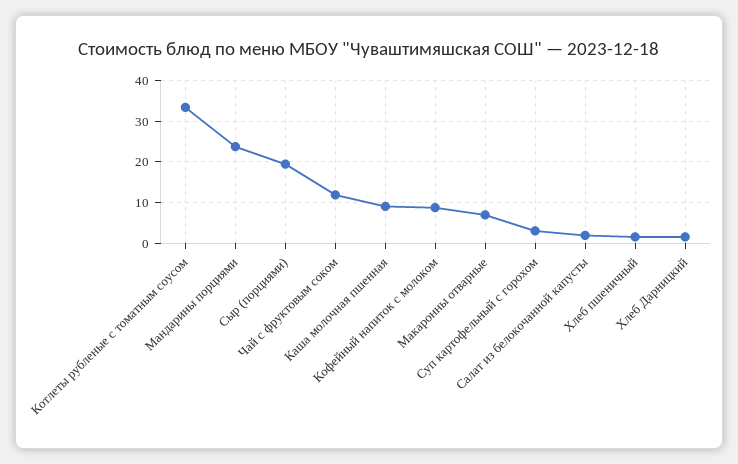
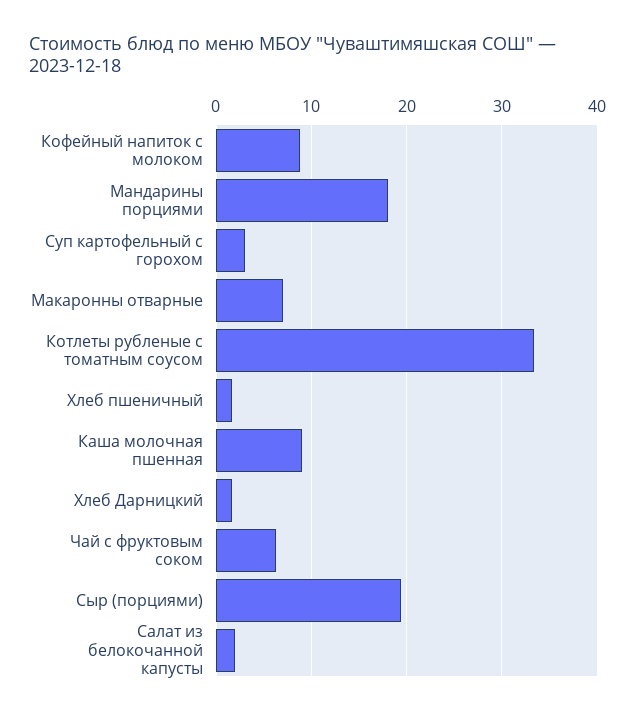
Мандарины порциями: 24 -> 18
Чай с фруктовым соком: 12 -> 6

